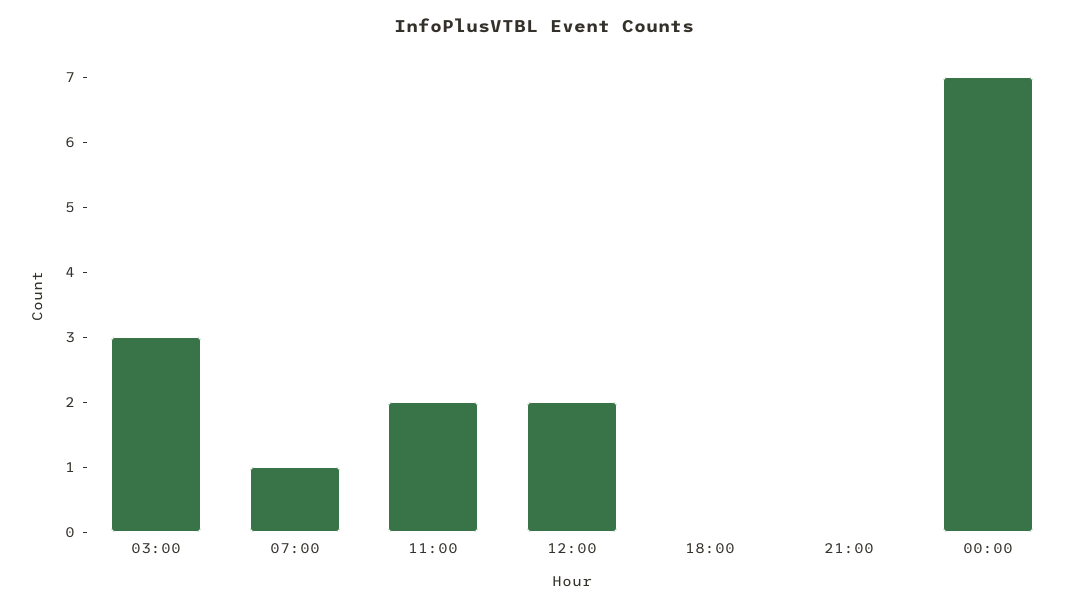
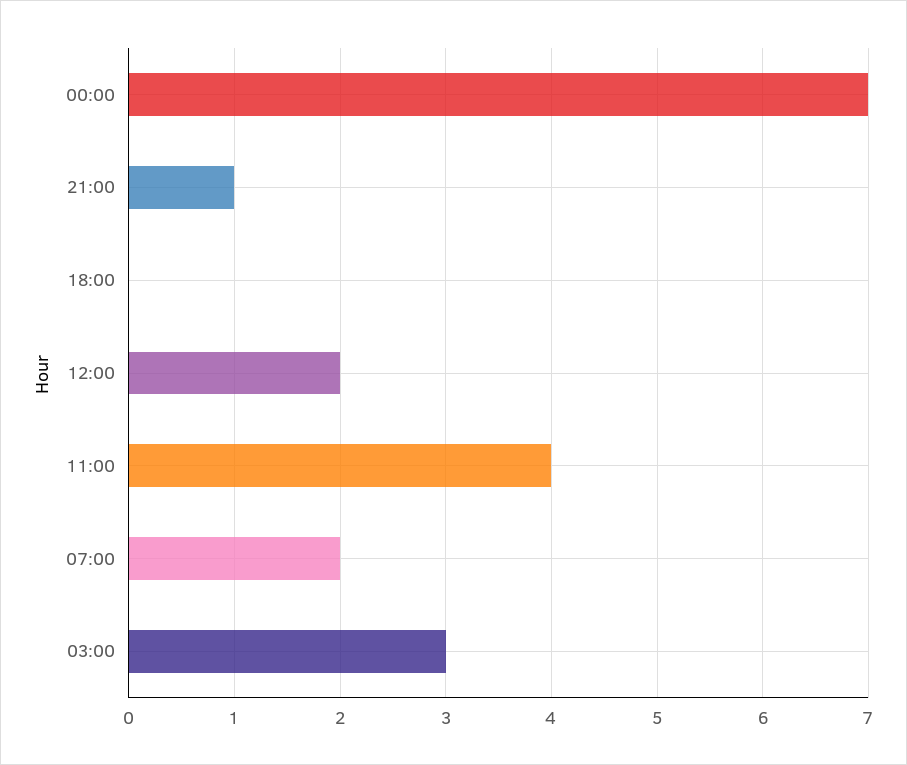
07:00: 1 -> 2
11:00: 2 -> 4
21:00: 0 -> 1

